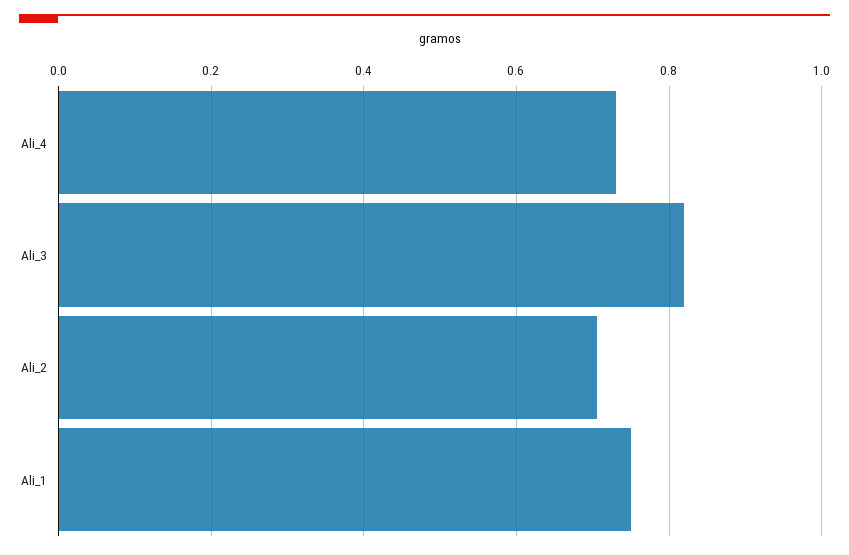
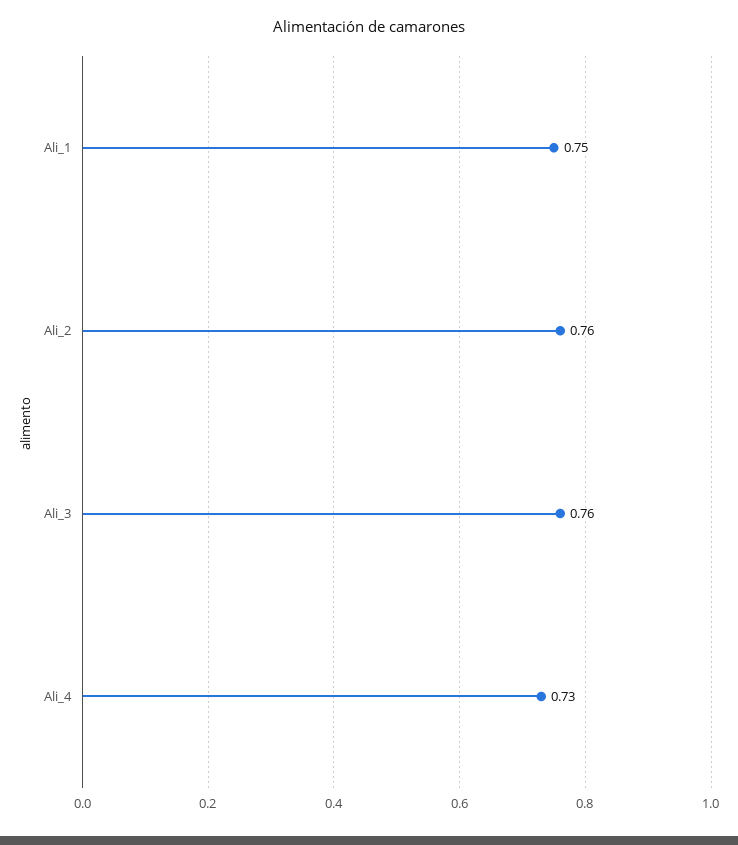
Ali_3: 0.82 -> 0.76
Ali_2: 0.7 -> 0.76

